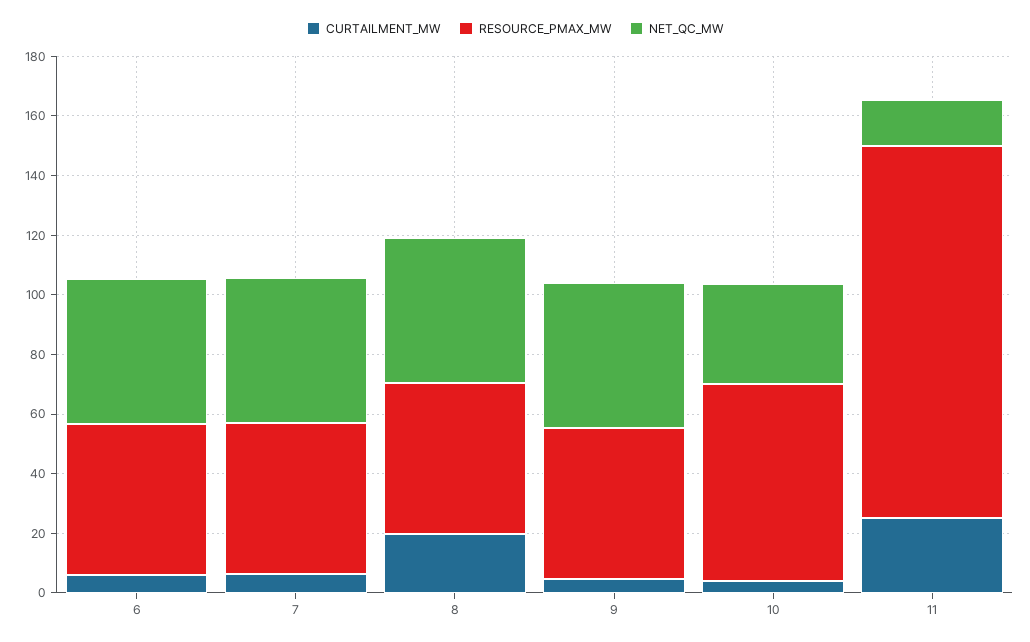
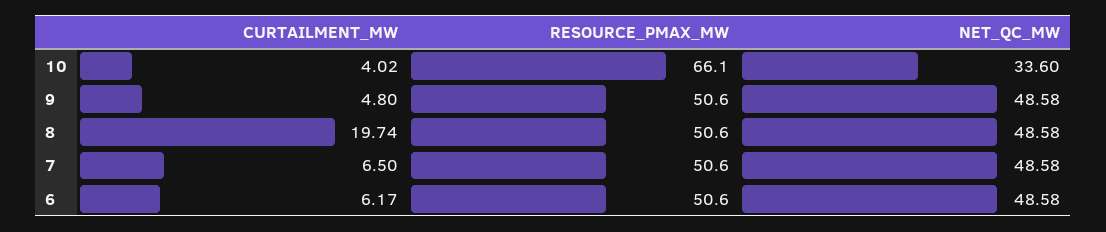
CURTAILMENT_MW, 11: 25 -> none
RESOURCE_PMAX_MW, 11: 125 -> none
NET_QC_MW, 11: 15 -> none

